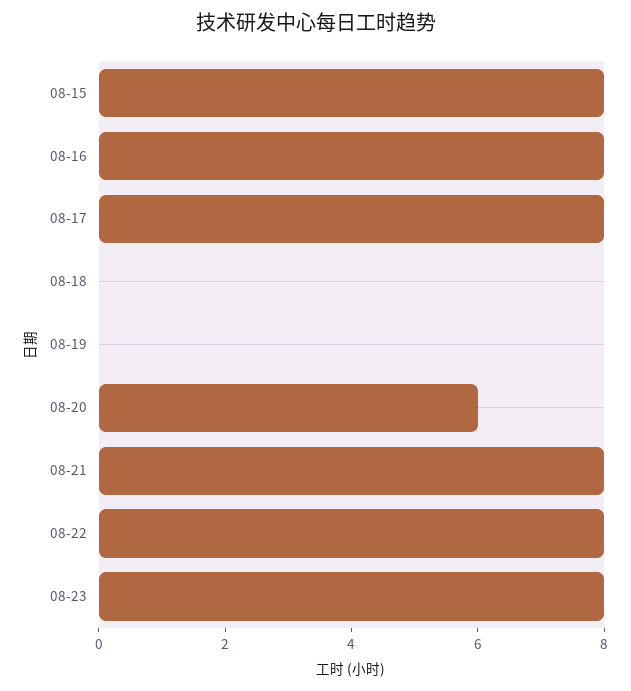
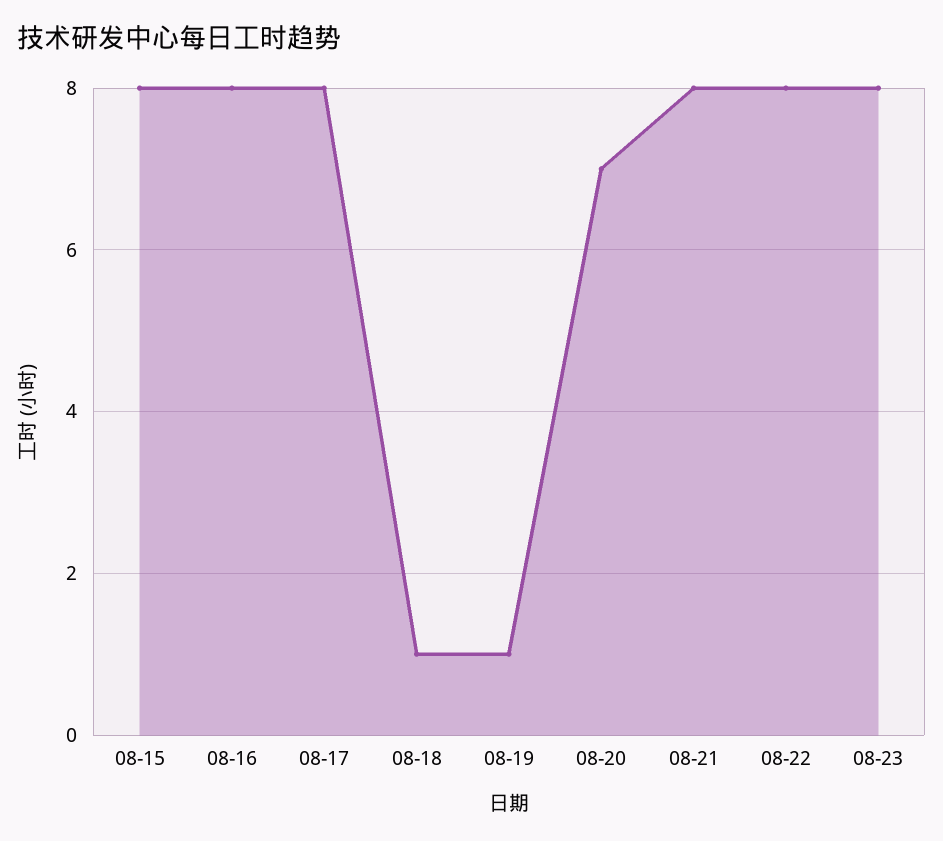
08-18: 0 -> 1
08-19: 0 -> 1
08-20: 6 -> 7

